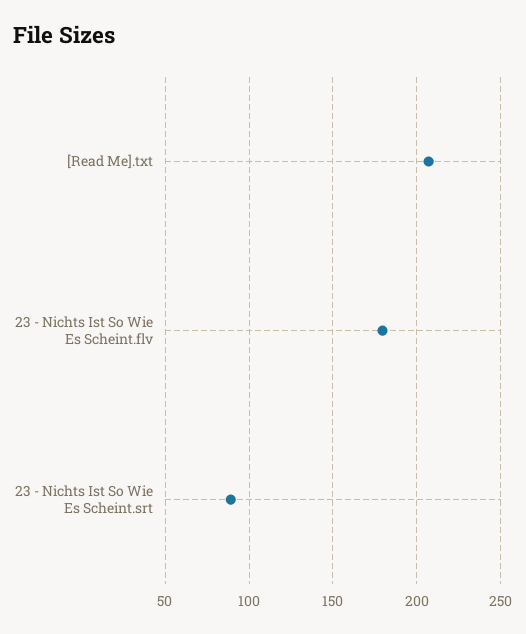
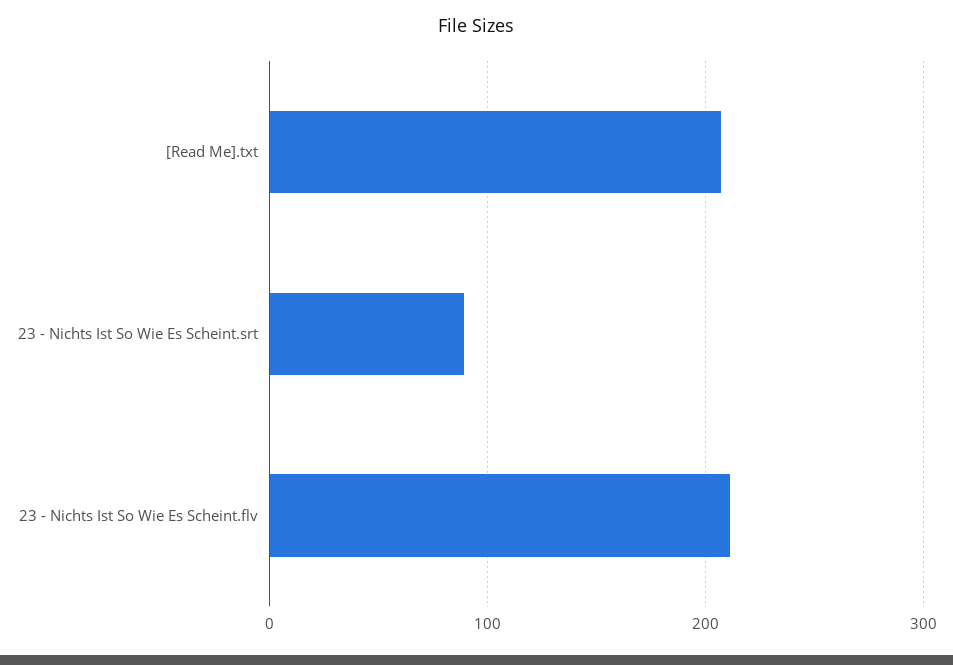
23 - Nichts Ist So Wie Es Scheint.flv: 180 -> 210

